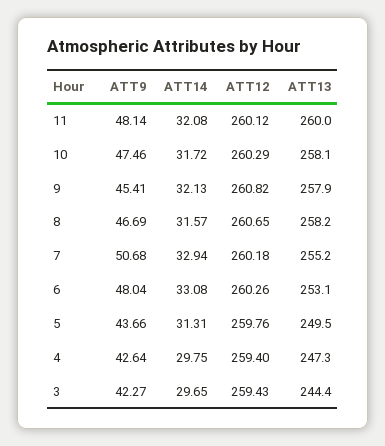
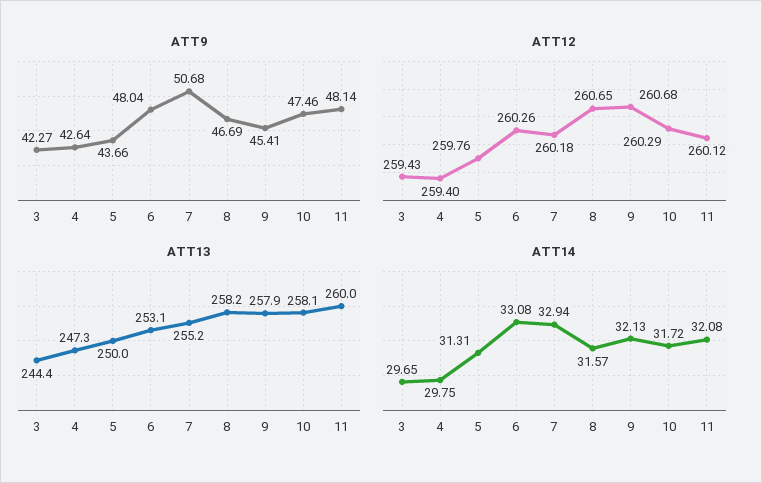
ATT12, 9: 260.82 -> 260.68
ATT13, 5: 249.5 -> 250

